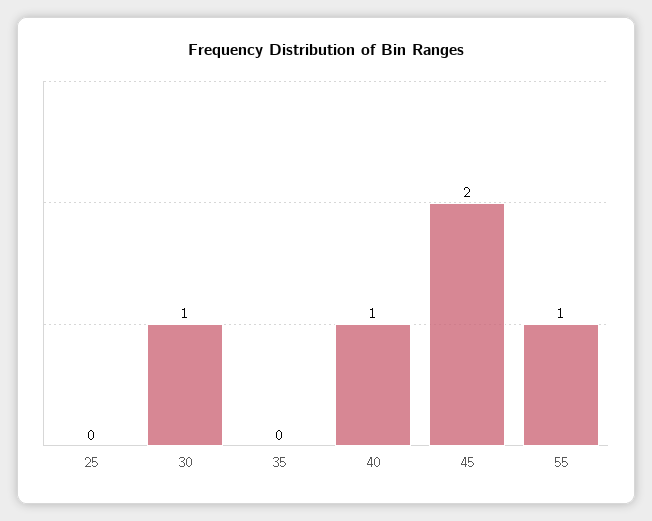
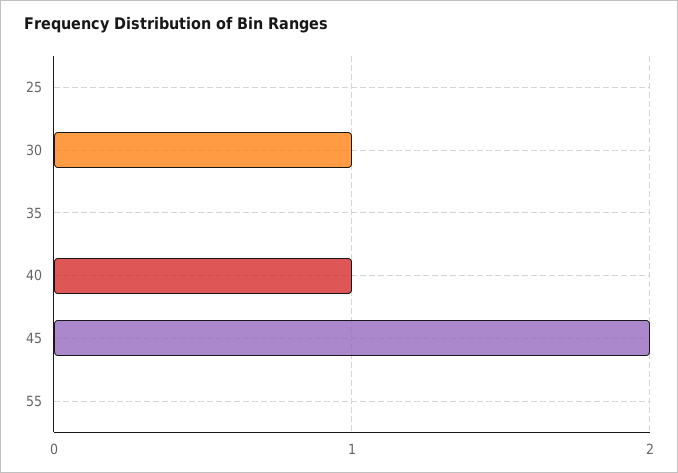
55: 1 -> 0

